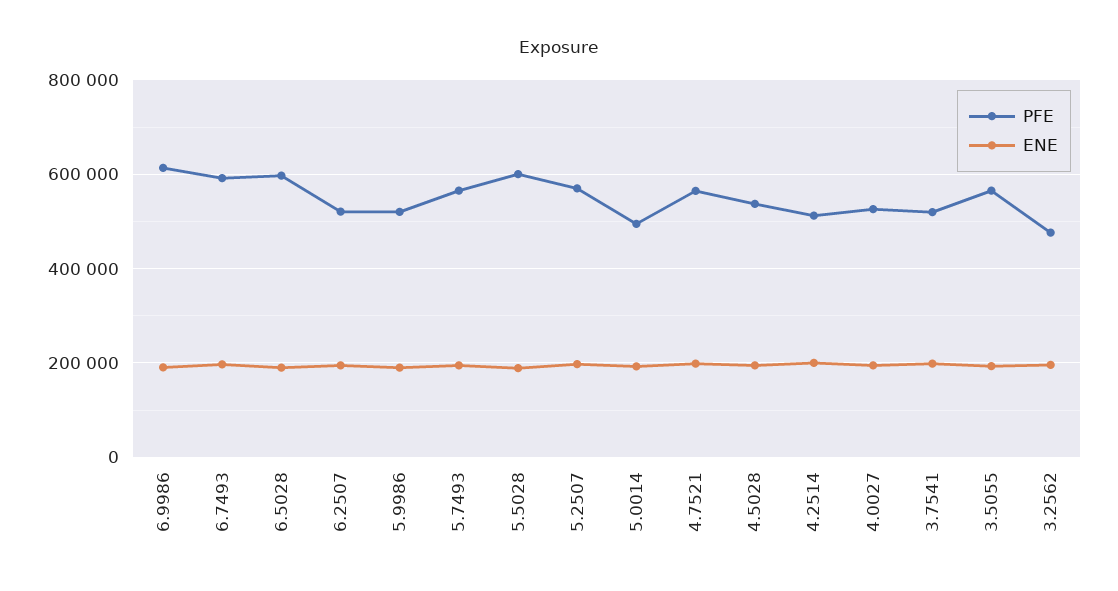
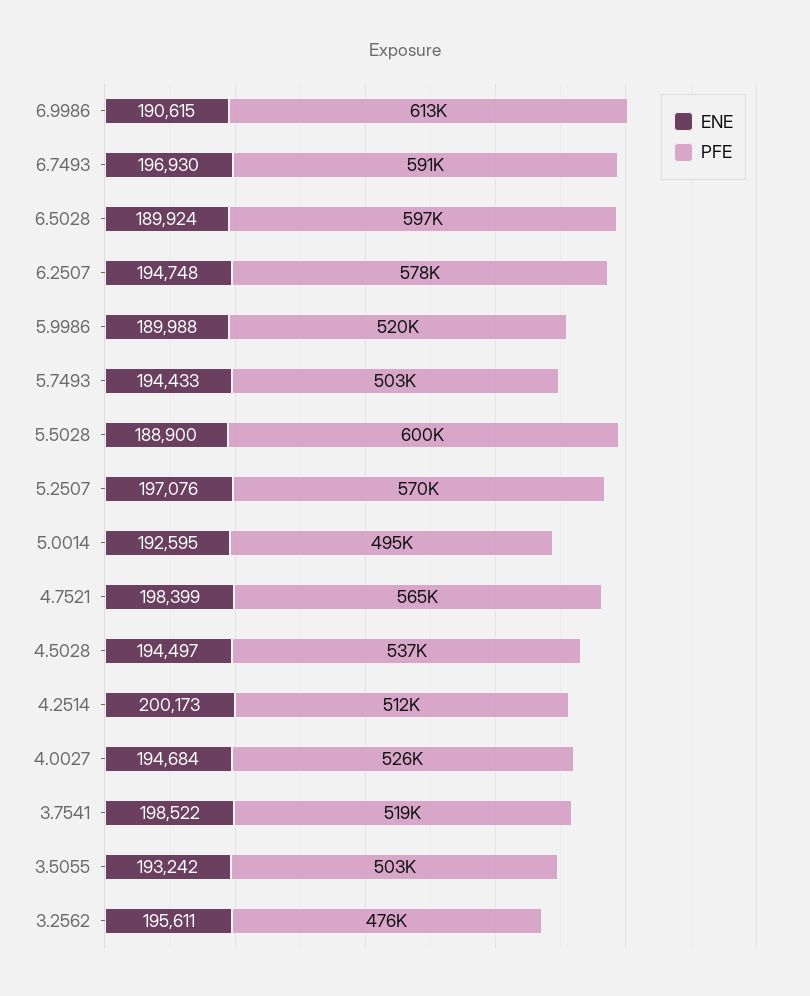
PFE, 6.2507: 520000 -> 578000
PFE, 5.7493: 560000 -> 503000
PFE, 3.5055: 560000 -> 503000

